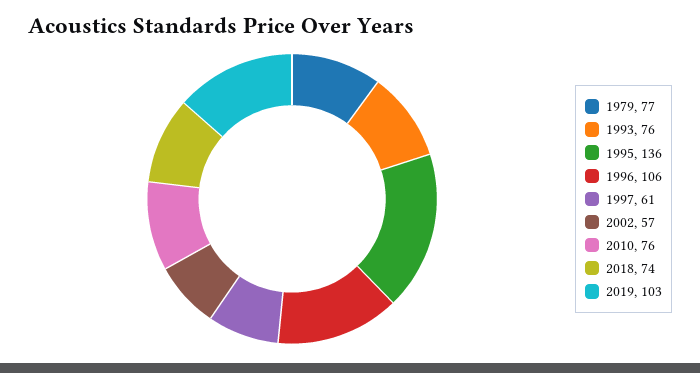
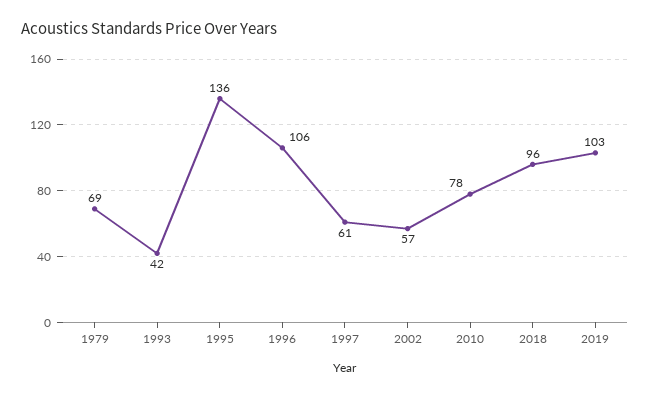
1979: 77 -> 69
1993: 76 -> 42
2010: 76 -> 78
2018: 74 -> 96

